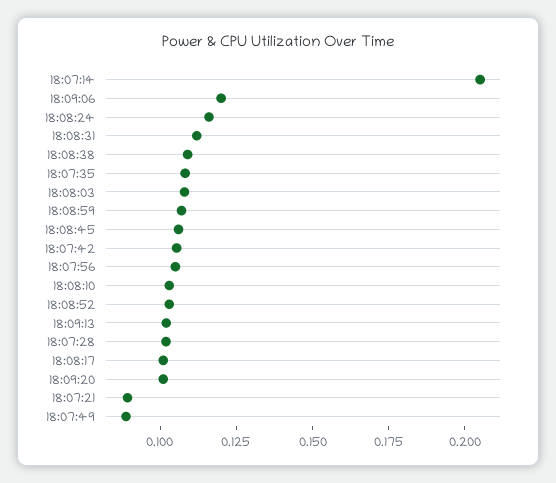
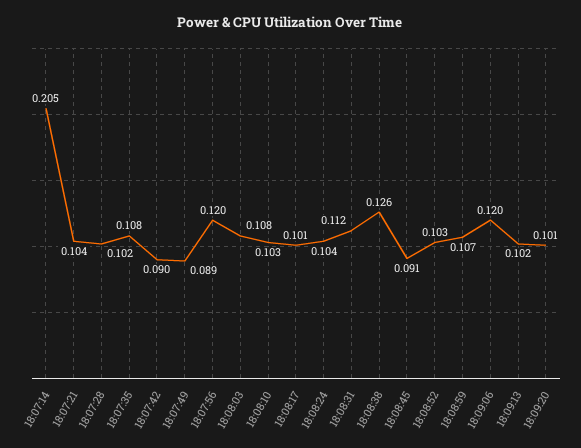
18:08:24: 0.115 -> 0.104
18:08:38: 0.11 -> 0.126
18:08:45: 0.105 -> 0.091
18:07:42: 0.105 -> 0.09
18:07:56: 0.105 -> 0.12
18:07:21: 0.09 -> 0.104

